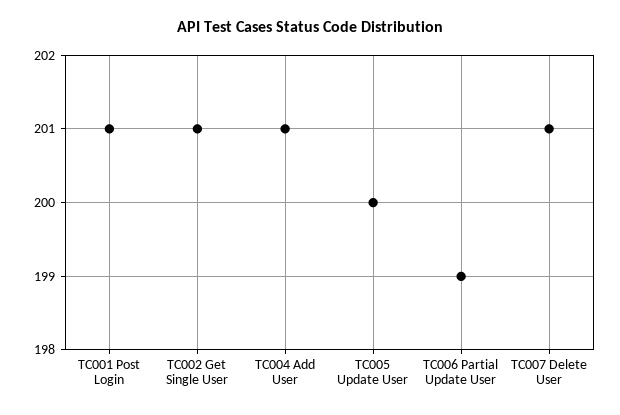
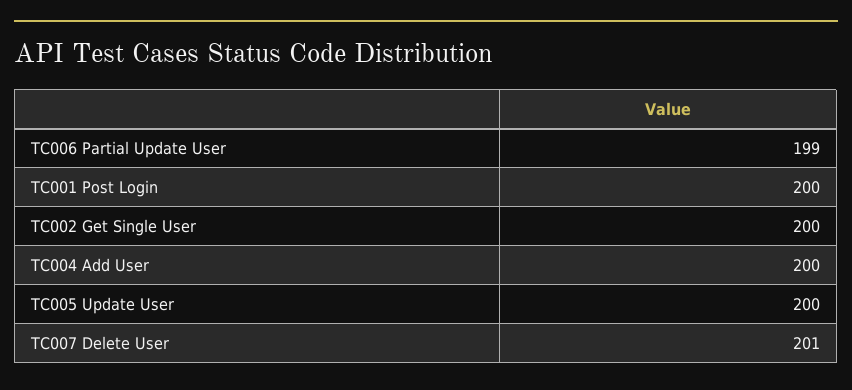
TC001 Post Login: 201 -> 200
TC002 Get Single User: 201 -> 200
TC004 Add User: 201 -> 200

